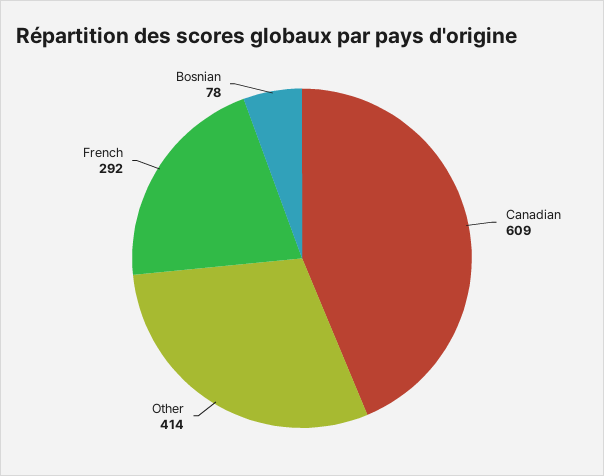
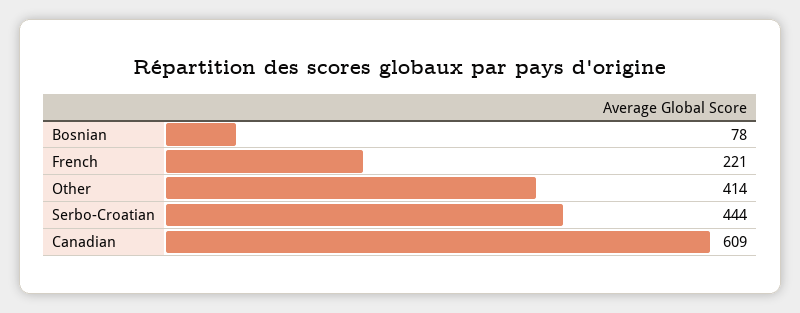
French: 292 -> 221
Serbo-Croatian: none -> 444

